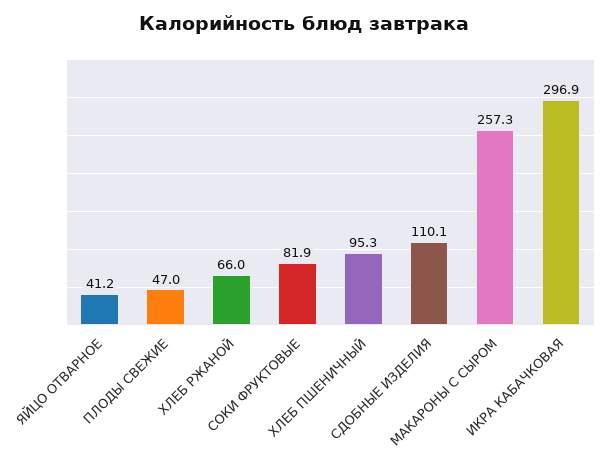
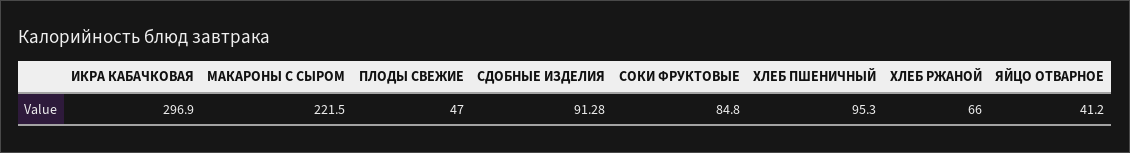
СОКИ ФРУКТОВЫЕ: 81.9 -> 84.8
СДОБНЫЕ ИЗДЕЛИЯ: 110.1 -> 91.28
МАКАРОНЫ С СЫРОМ: 257.3 -> 221.5

